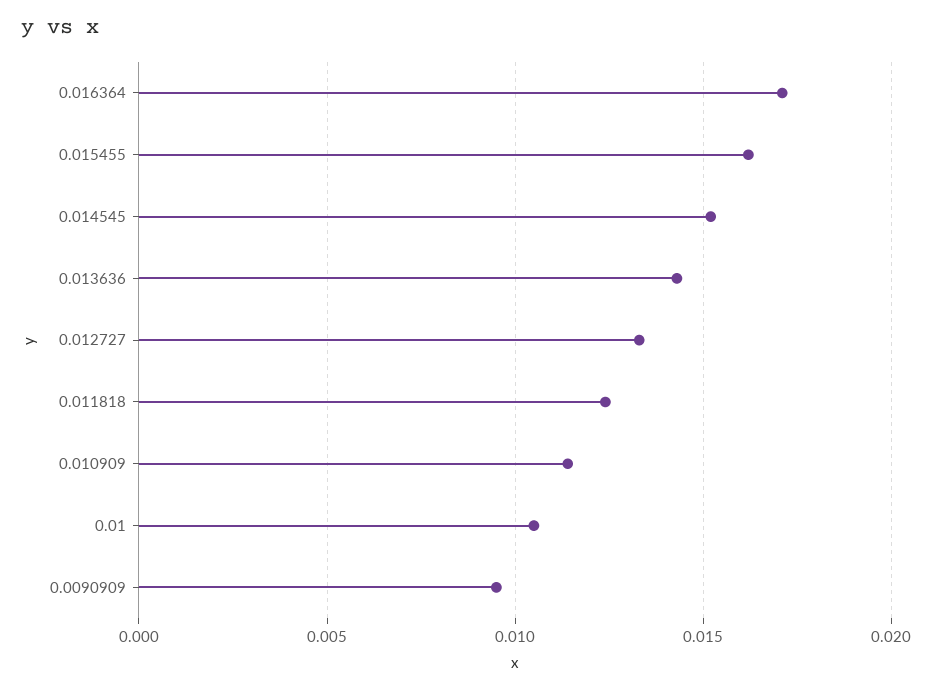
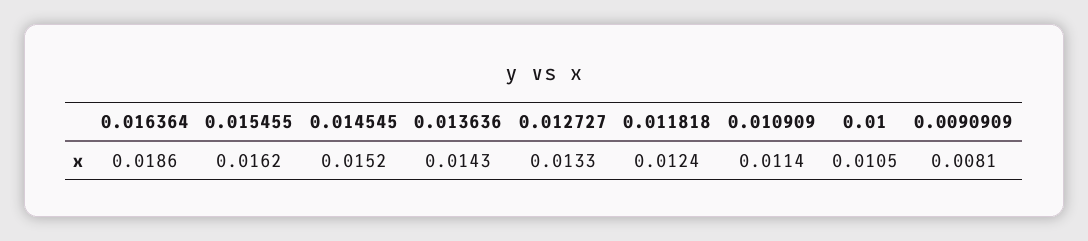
0.016364: 0.017 -> 0.0186
0.0090909: 0.0095 -> 0.0081

